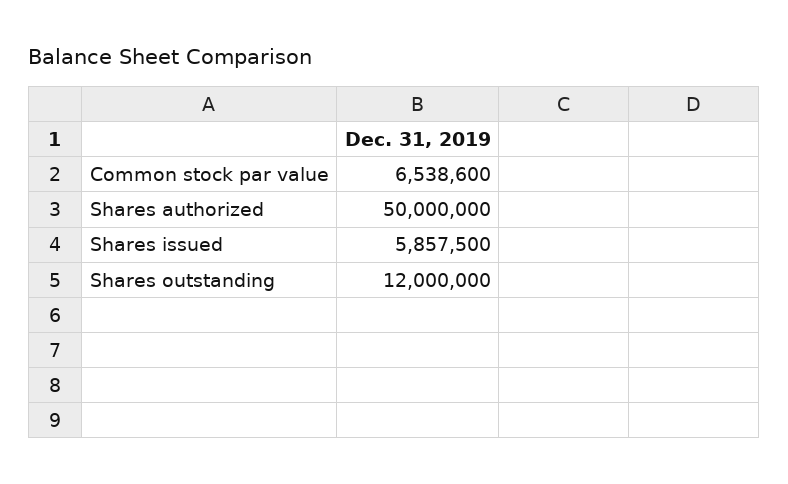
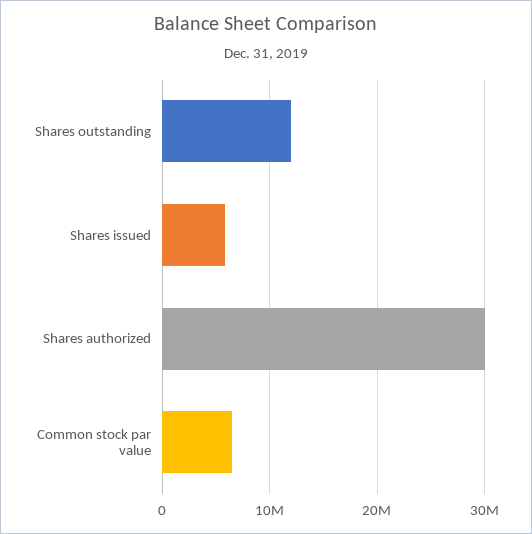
Shares authorized: 50000000 -> 30000000

